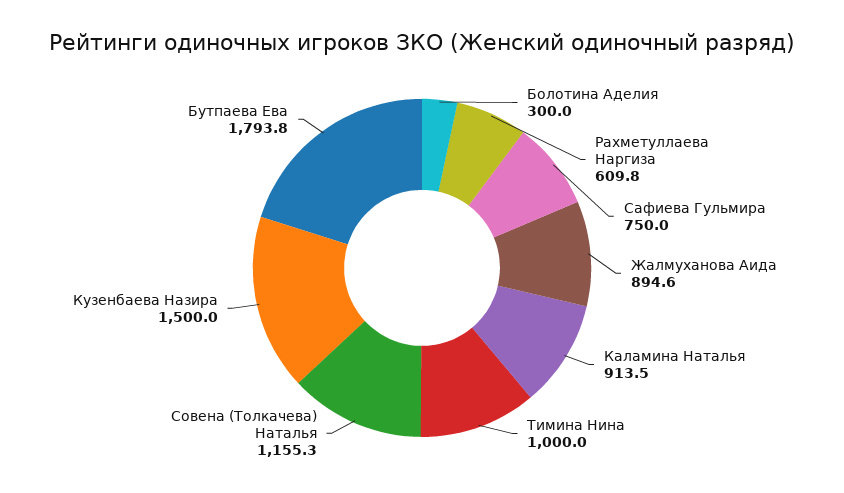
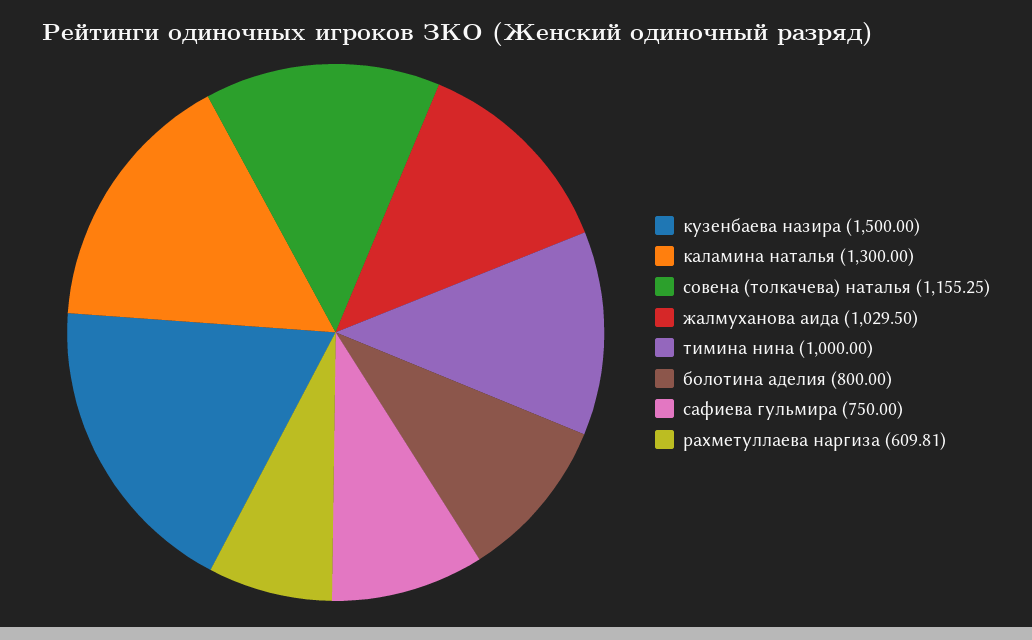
Болотина Аделия: 300 -> 800
Жалмуханова Аида: 894.6 -> 1029.5
Каламина Наталья: 913.5 -> 1300
Бутпаева Ева: 1793.8 -> none

